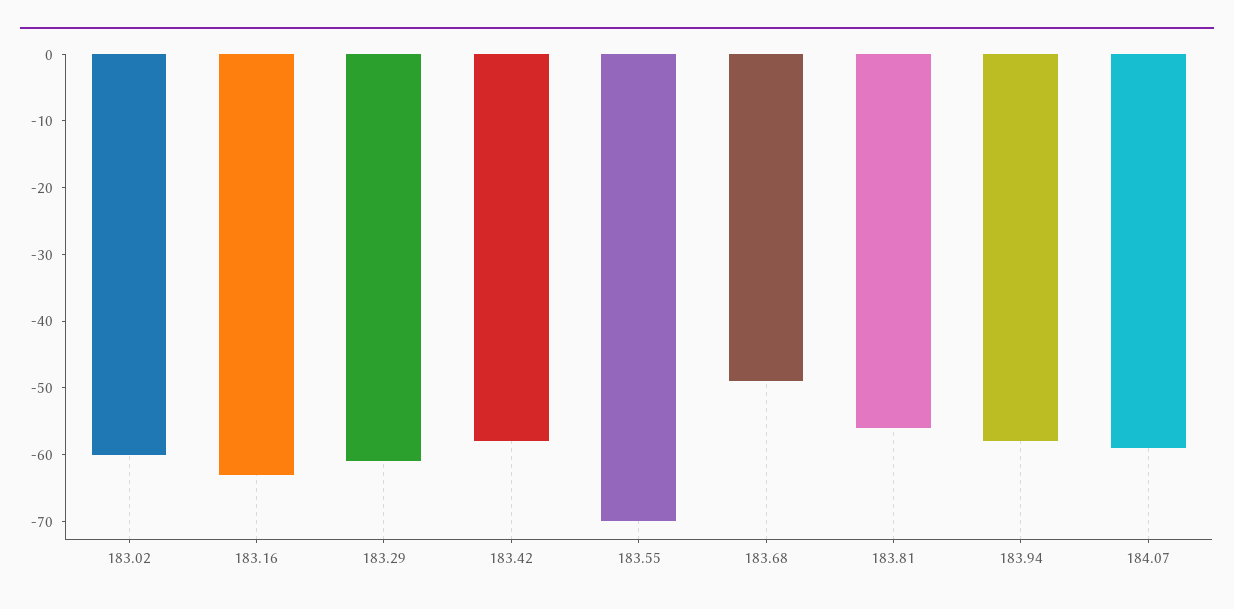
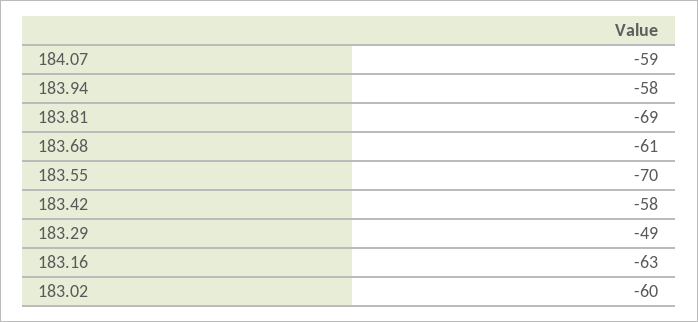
183.29: -60 -> -49
183.68: -50 -> -61
183.81: -55 -> -69

